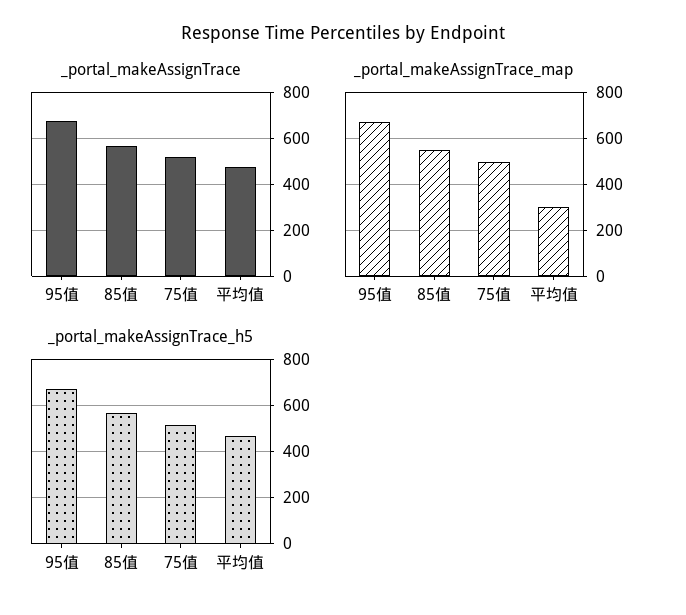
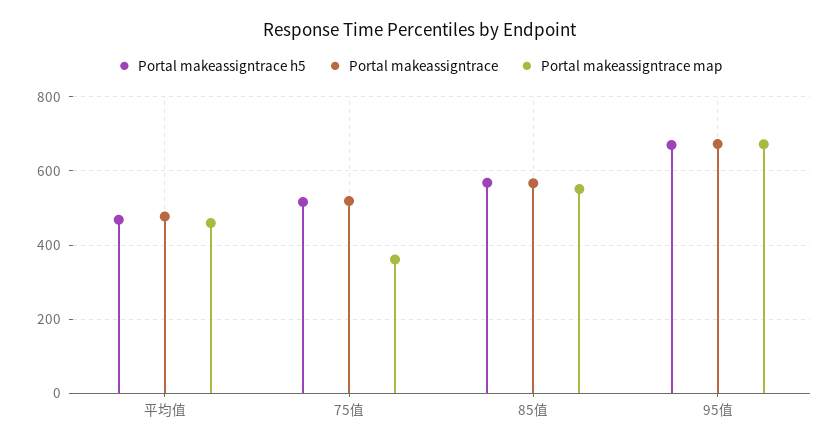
_portal_makeAssignTrace_map, 75值: 500 -> 360
_portal_makeAssignTrace_map, 平均值: 300 -> 460

